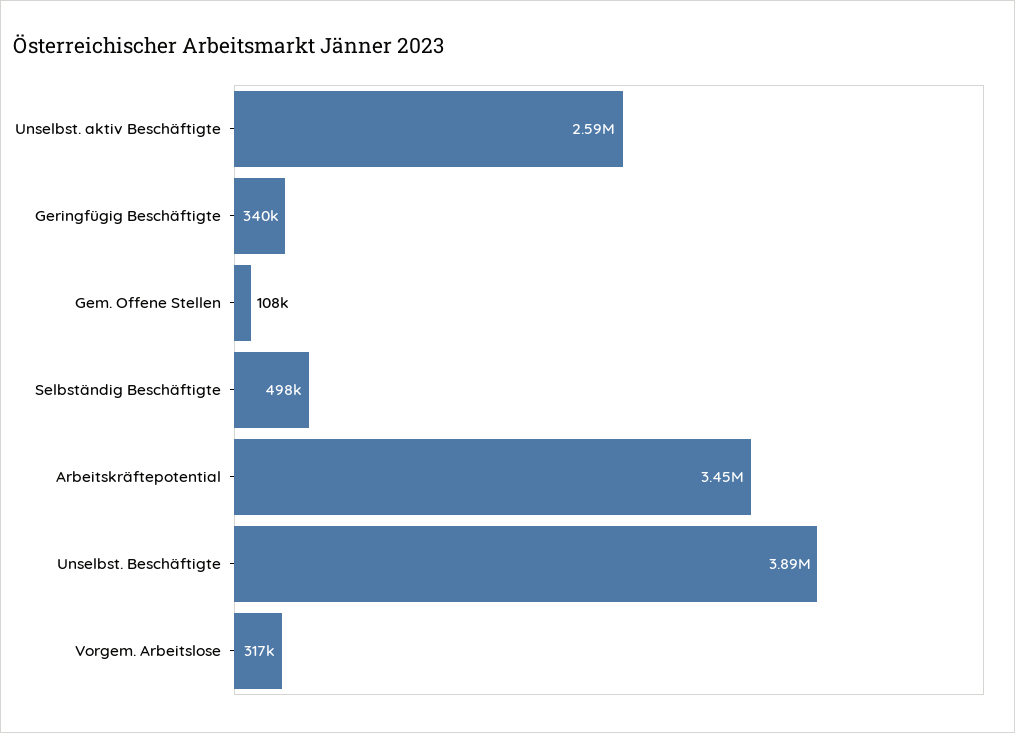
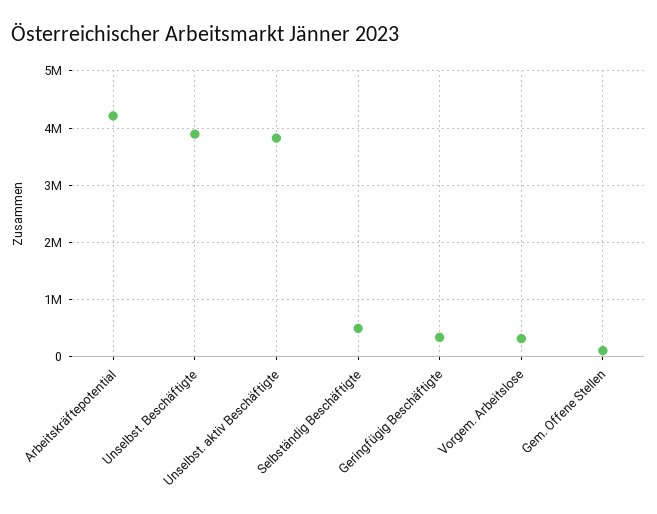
Unselbst. aktiv Beschäftigte: 2590000 -> 3800000
Arbeitskräftepotential: 3450000 -> 4200000

